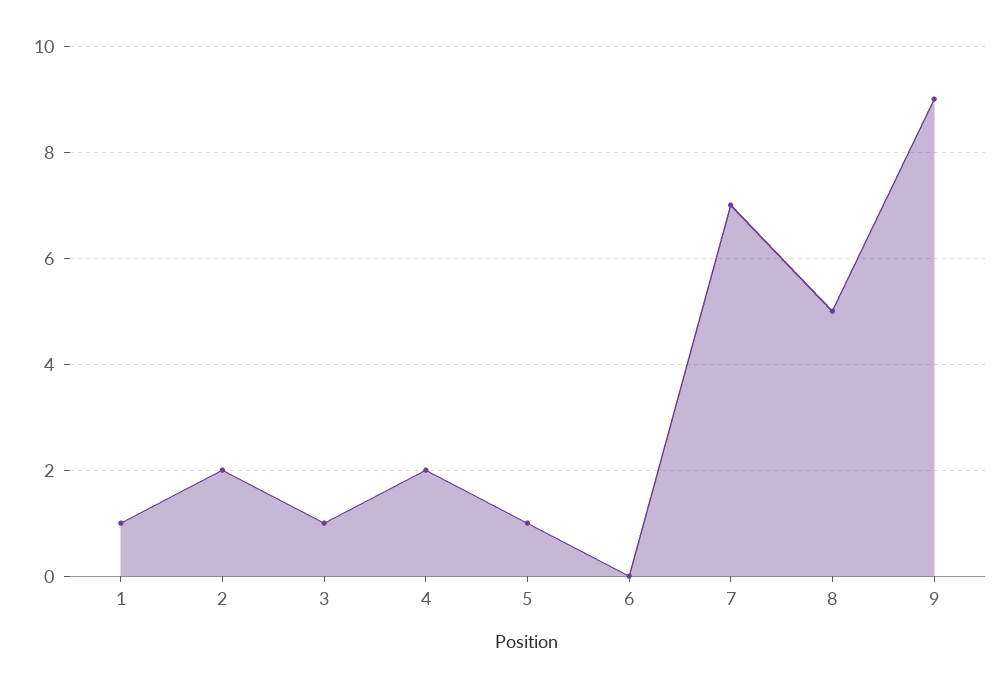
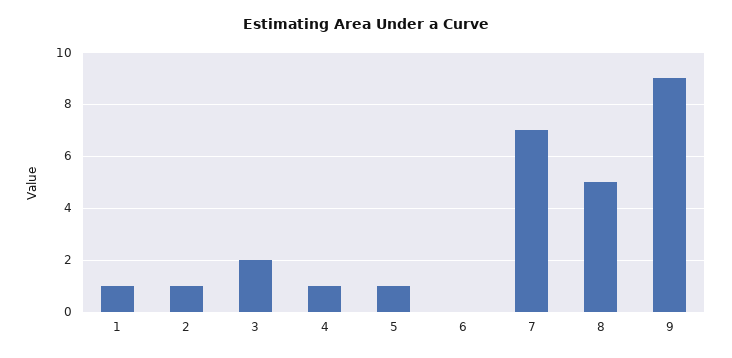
2: 2 -> 1
3: 1 -> 2
4: 2 -> 1

